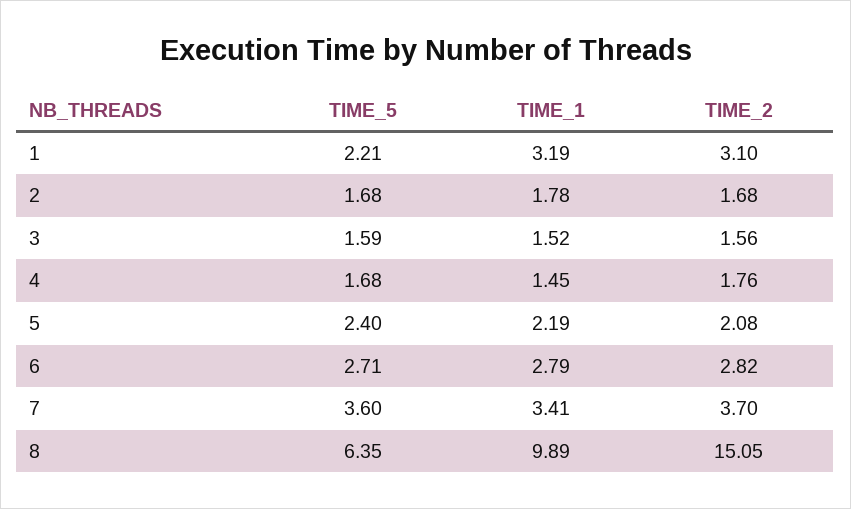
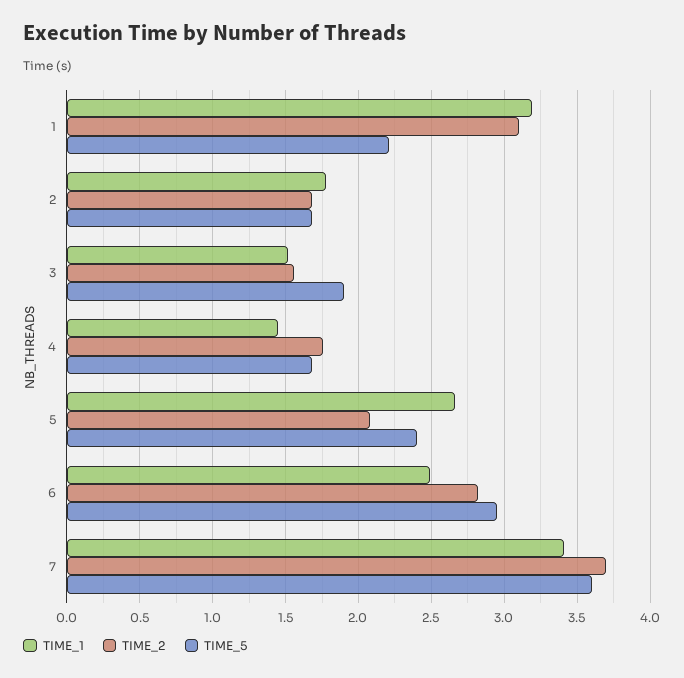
TIME_5, 3: 1.59 -> 1.9
TIME_1, 5: 2.19 -> 2.65
TIME_5, 6: 2.71 -> 2.95
TIME_1, 6: 2.79 -> 2.5
TIME_5, 8: 6.35 -> none
TIME_1, 8: 9.89 -> none
TIME_2, 8: 15.05 -> none

